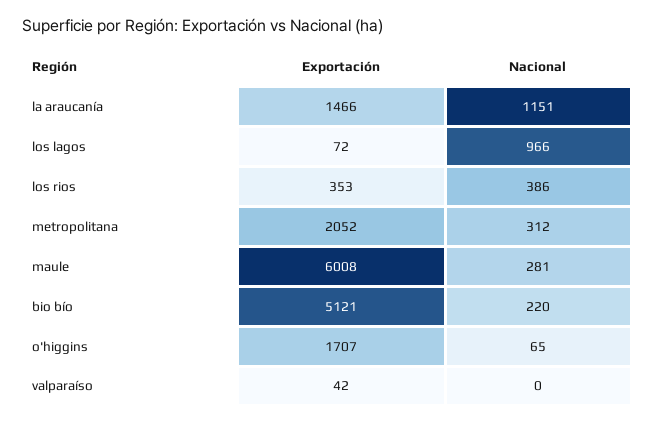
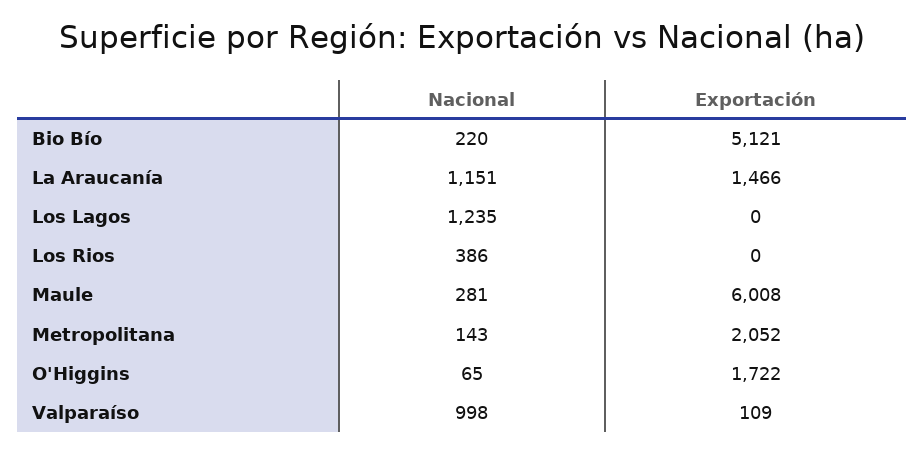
Exportación, los lagos: 72 -> 0
Nacional, los lagos: 966 -> 1235
Exportación, los rios: 353 -> 0
Nacional, metropolitana: 312 -> 143
Exportación, o'higgins: 1707 -> 1722
Exportación, valparaíso: 42 -> 109
Nacional, valparaíso: 0 -> 998

